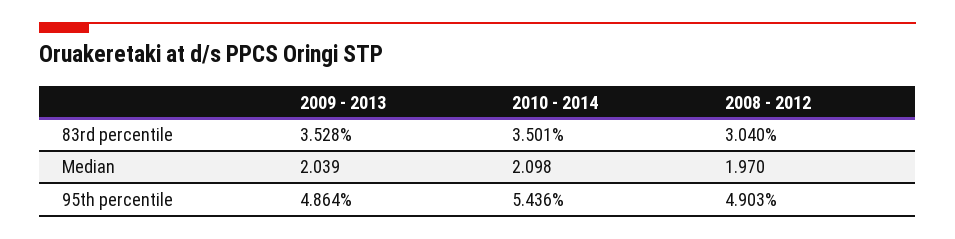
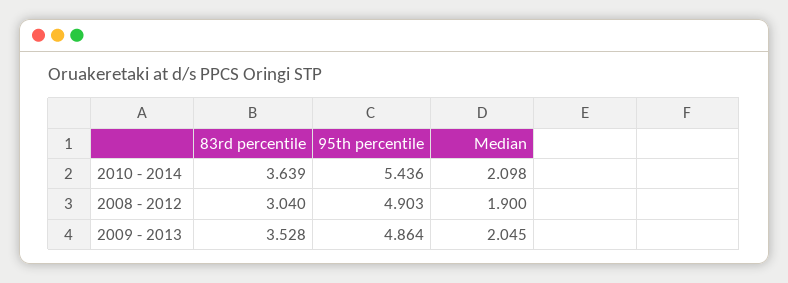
2010 - 2014, 83rd percentile: 3.501 -> 3.639
2009 - 2013, Median: 2.039 -> 2.045
2008 - 2012, Median: 1.97 -> 1.9

